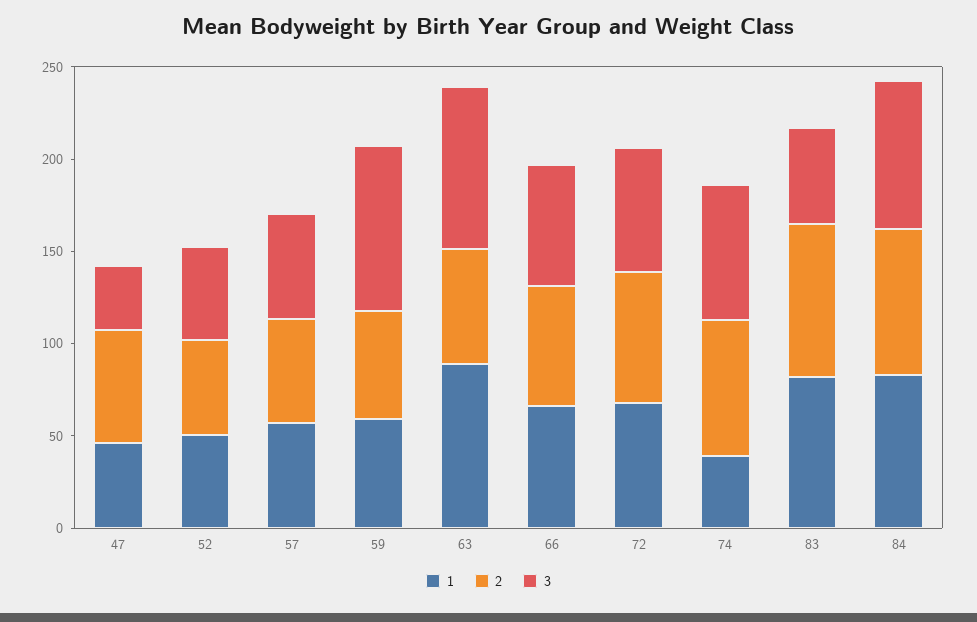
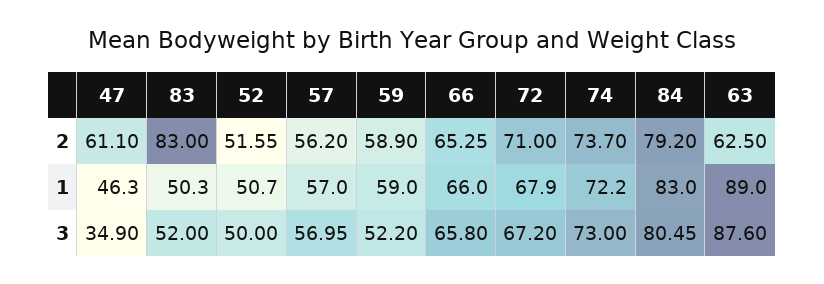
3, 59: 90 -> 52.2
1, 74: 40 -> 72.2
1, 83: 80 -> 50.3

